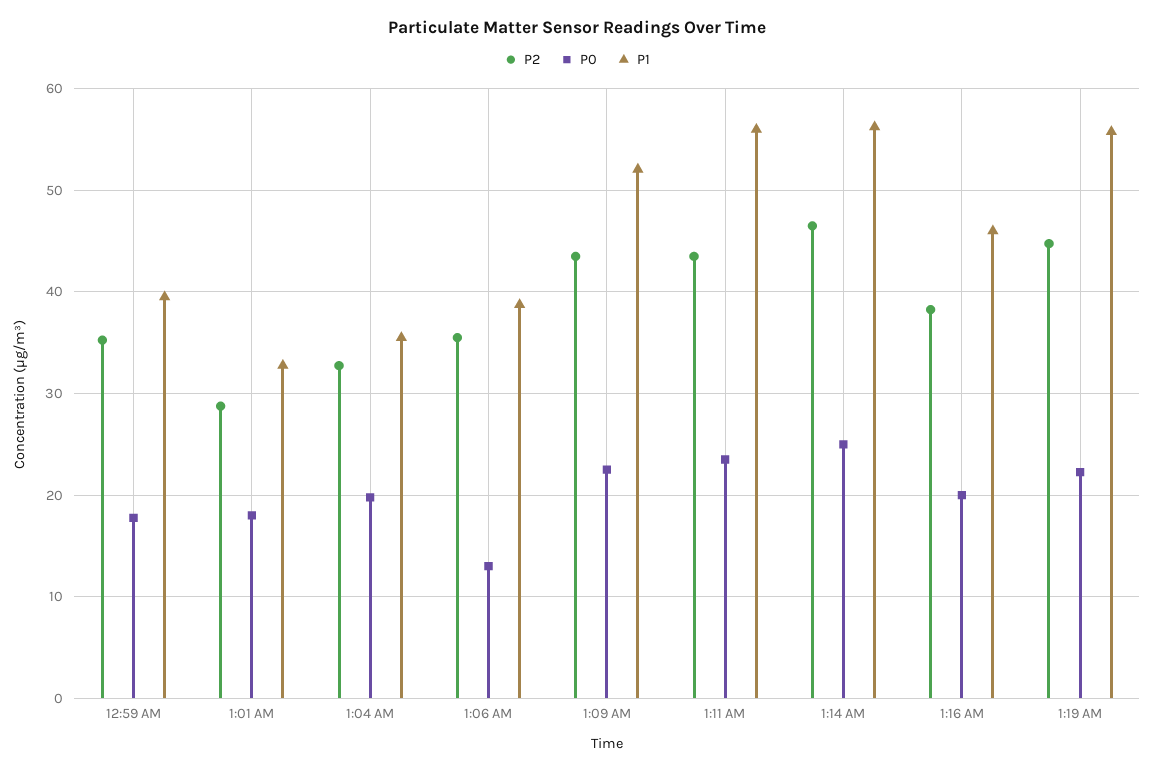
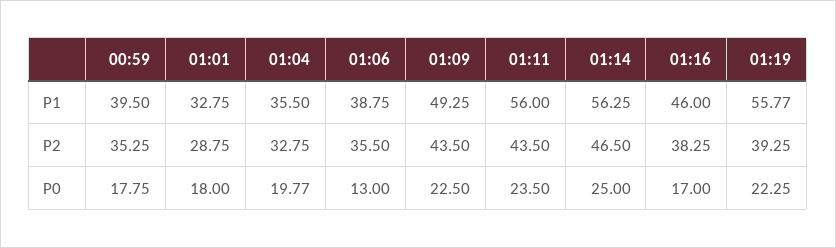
P1, 1:09 AM: 52 -> 49.25
P0, 1:16 AM: 20 -> 17
P2, 1:19 AM: 45 -> 39.25

